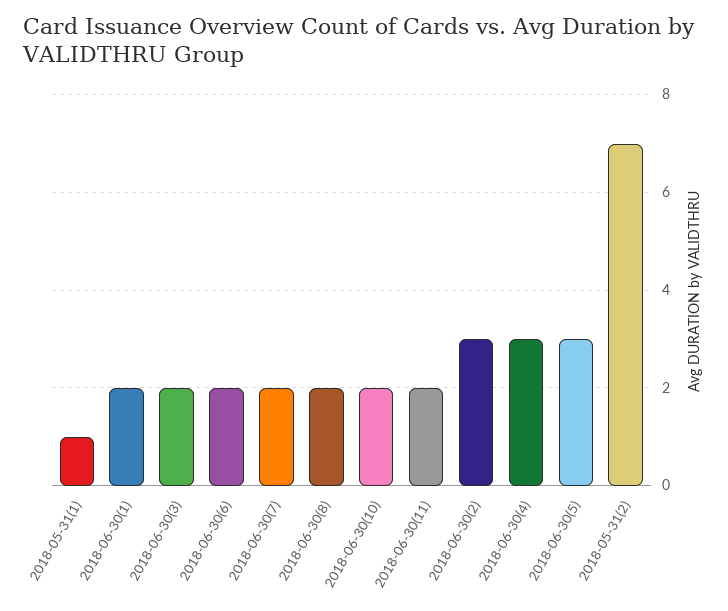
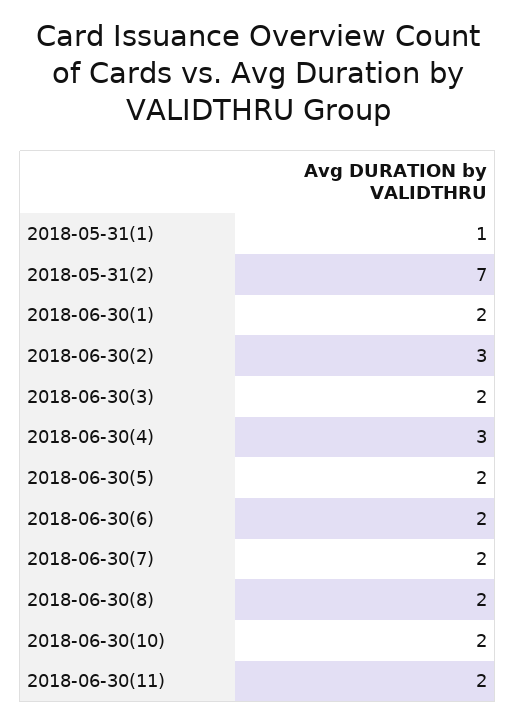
2018-06-30(5): 3 -> 2

